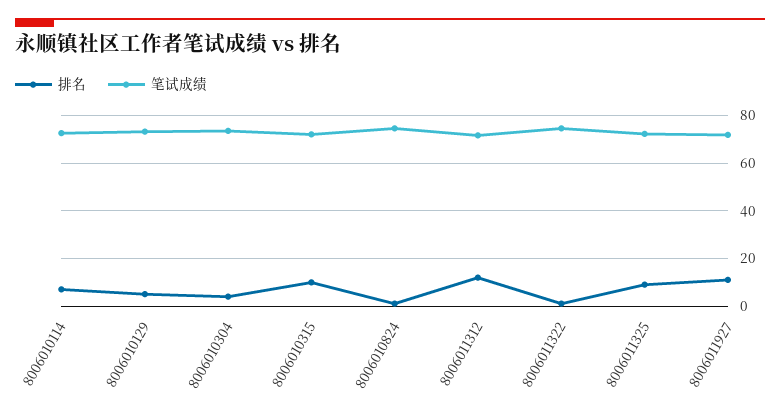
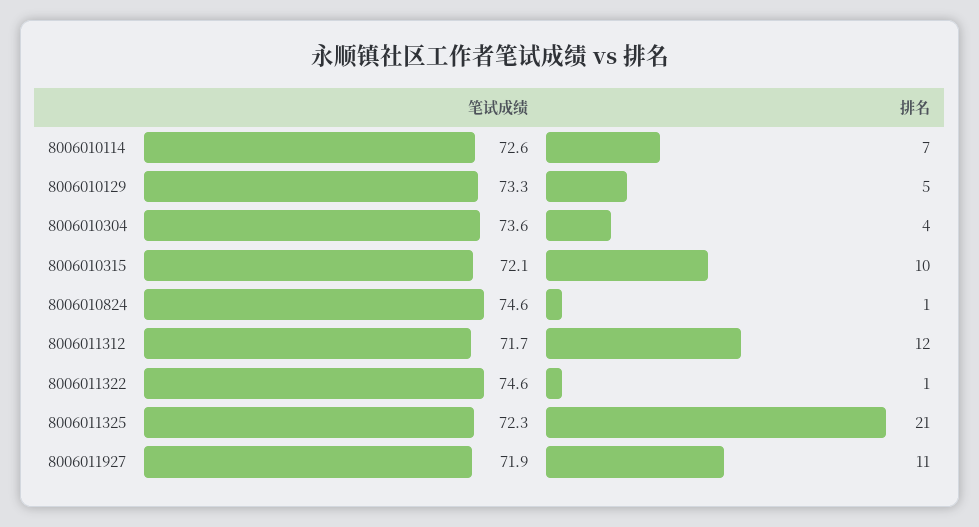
排名, 8006011325: 10 -> 21

